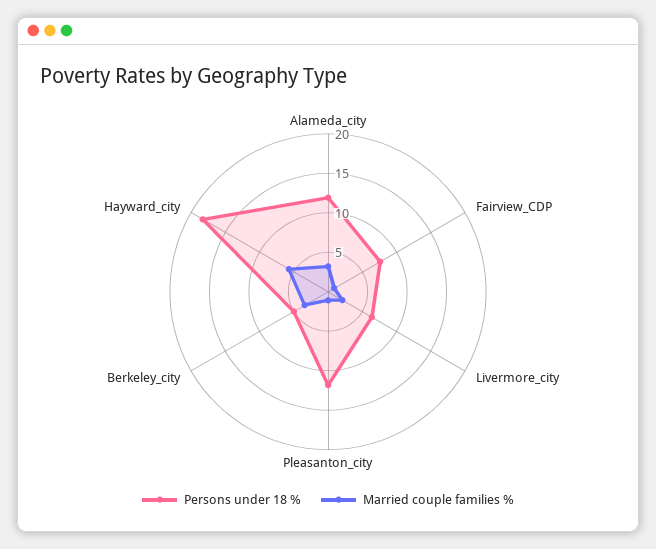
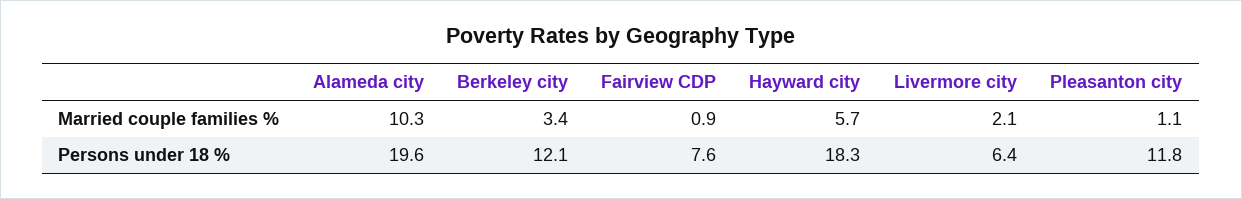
Persons under 18 %, Alameda_city: 12.5 -> 19.6
Married couple families %, Alameda_city: 2.5 -> 10.3
Persons under 18 %, Berkeley_city: 5 -> 12.1

